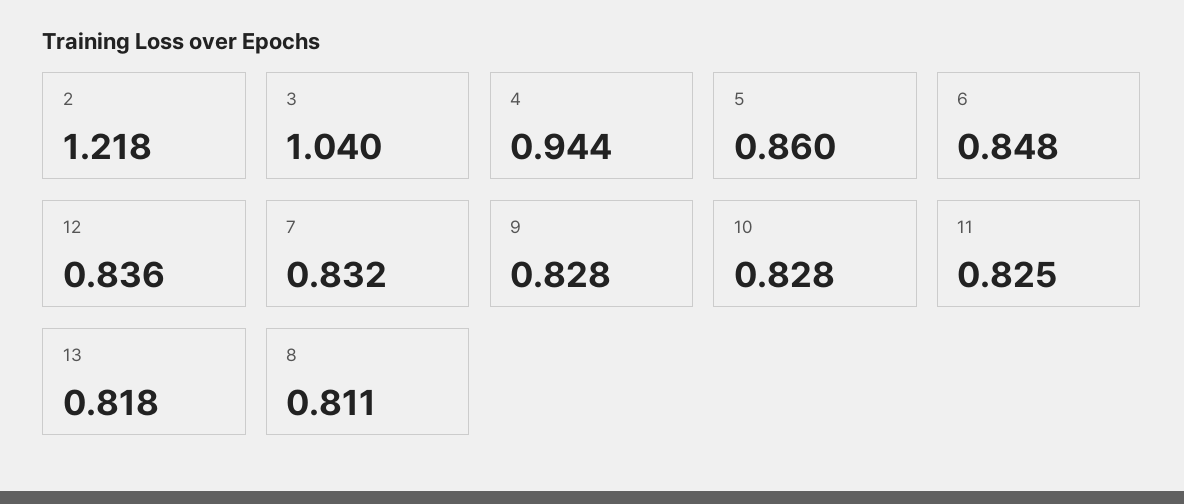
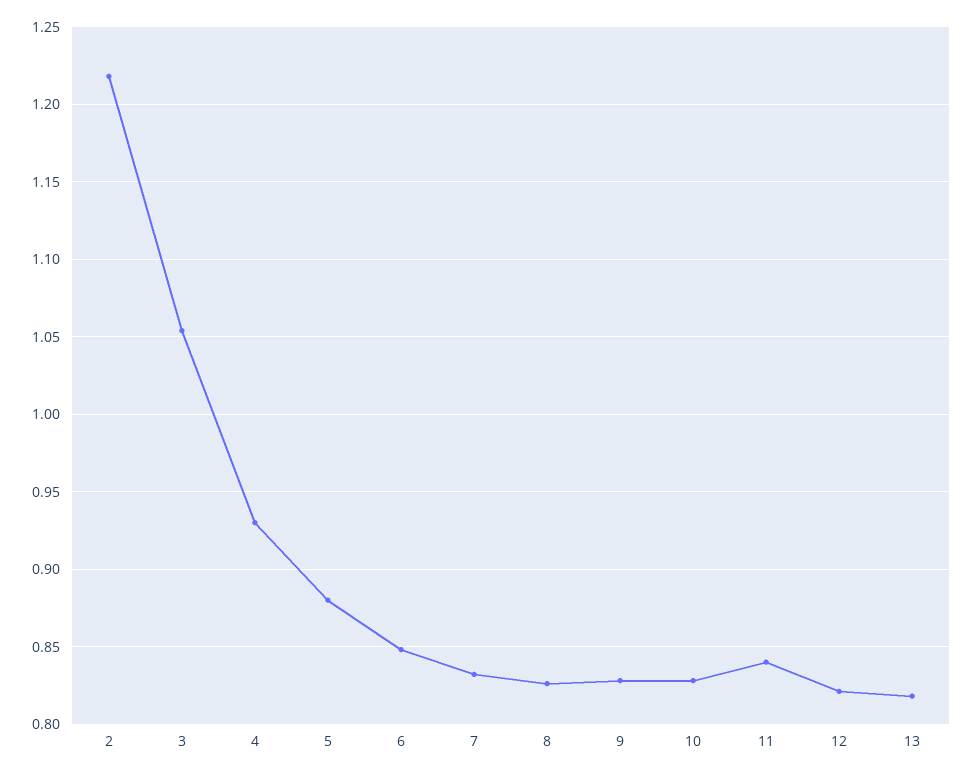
3: 1.04 -> 1.055
4: 0.944 -> 0.93
5: 0.86 -> 0.88
12: 0.836 -> 0.82
11: 0.825 -> 0.84
8: 0.811 -> 0.825

